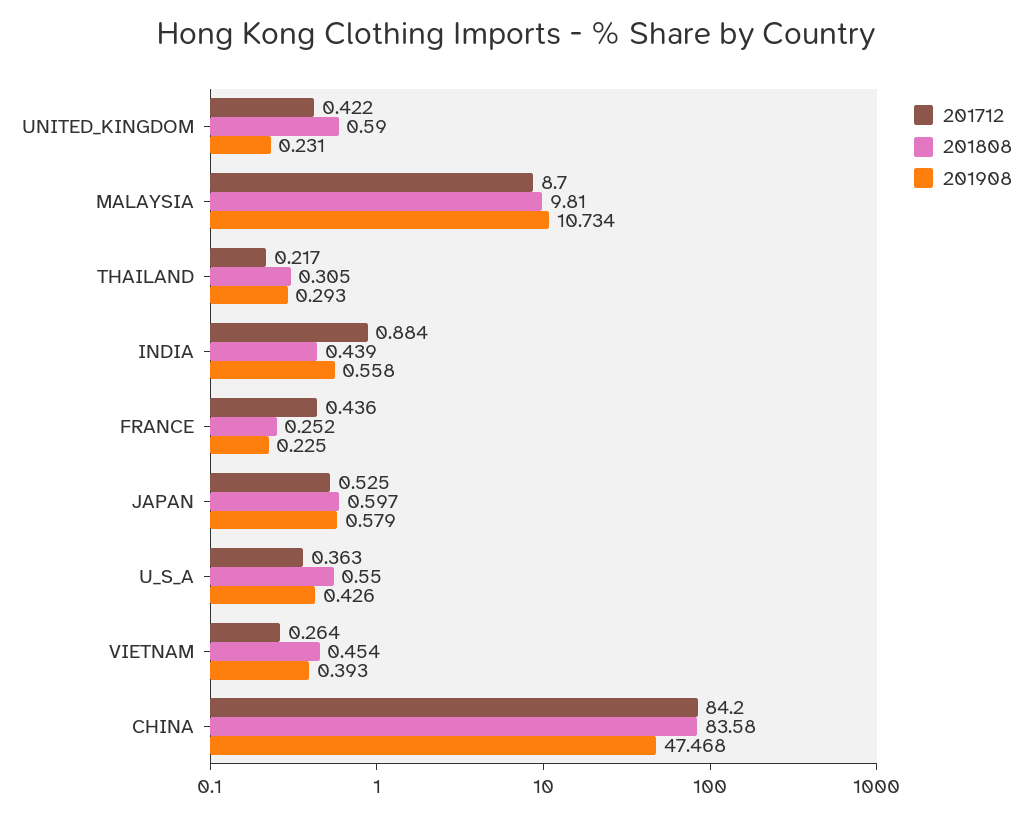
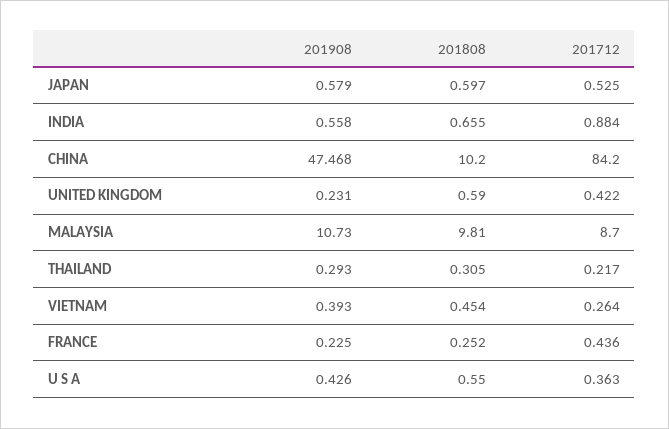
201908, MALAYSIA: 10.734 -> 10.73
201808, INDIA: 0.439 -> 0.655
201808, CHINA: 83.58 -> 10.2

